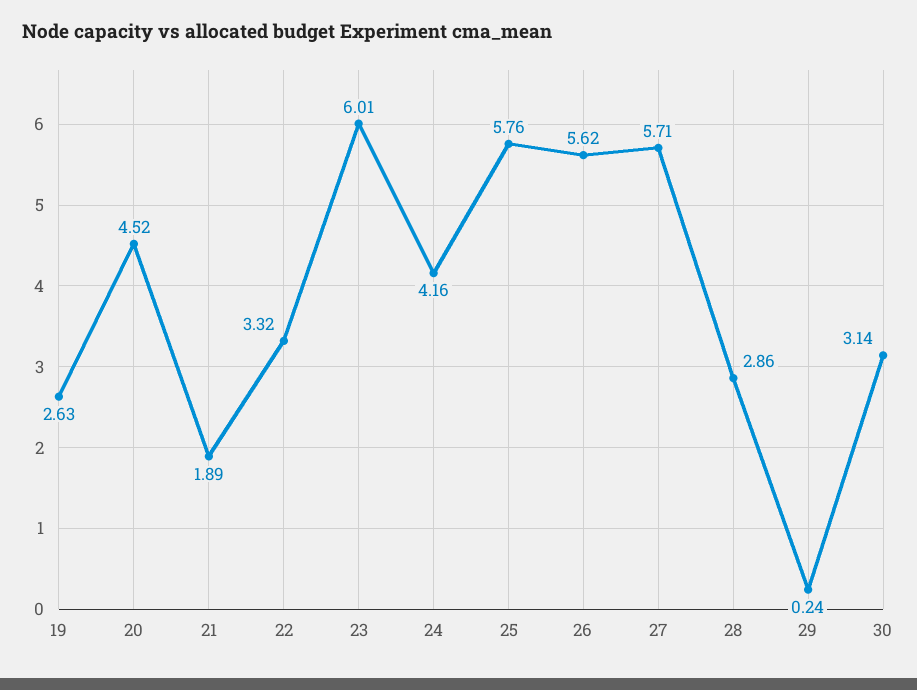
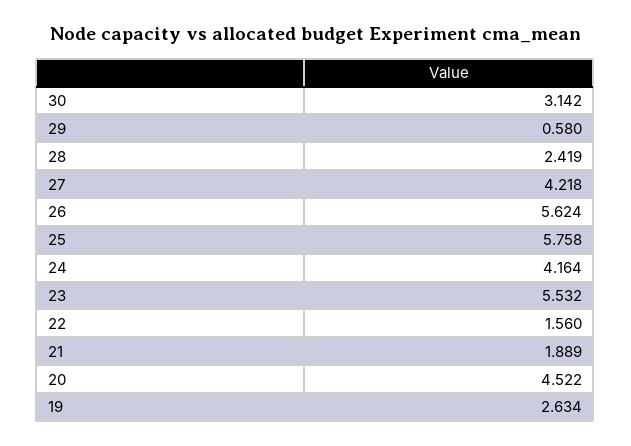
22: 3.32 -> 1.56
23: 6.01 -> 5.532
27: 5.71 -> 4.218
28: 2.86 -> 2.419
29: 0.24 -> 0.58

